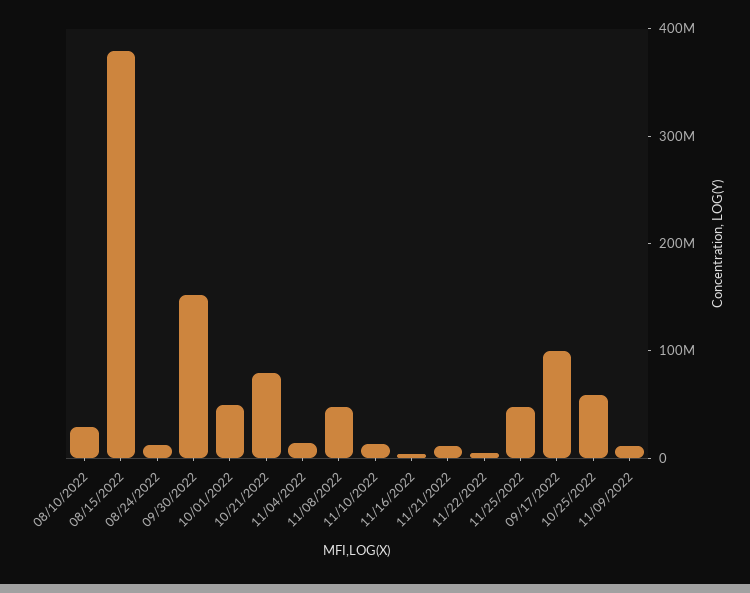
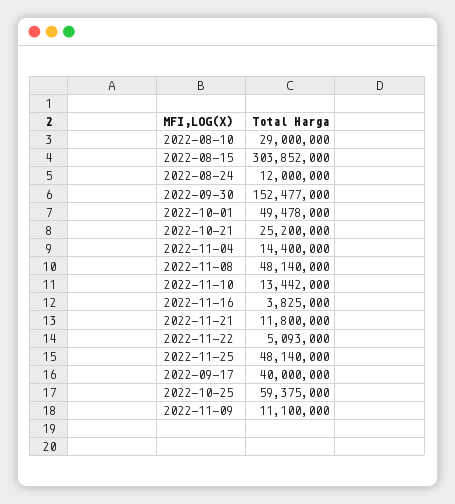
08/15/2022: 380000000 -> 303852000
10/21/2022: 80000000 -> 25200000
09/17/2022: 100000000 -> 40000000

